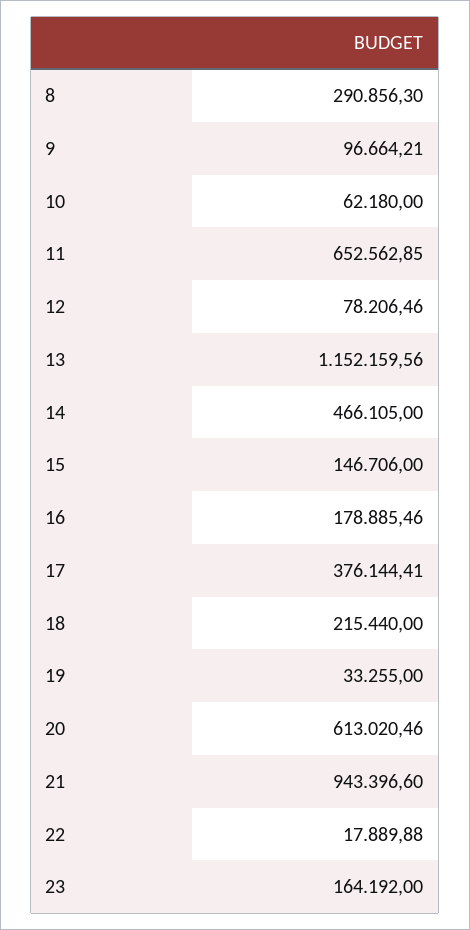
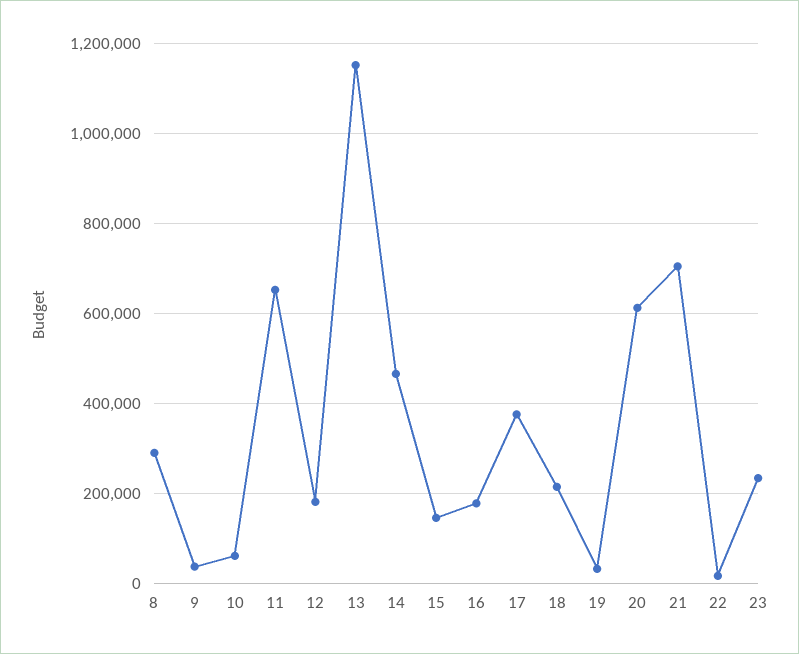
9: 96664.21 -> 40000
12: 78206.46 -> 180000
21: 943396.6 -> 700000
23: 164192 -> 240000

